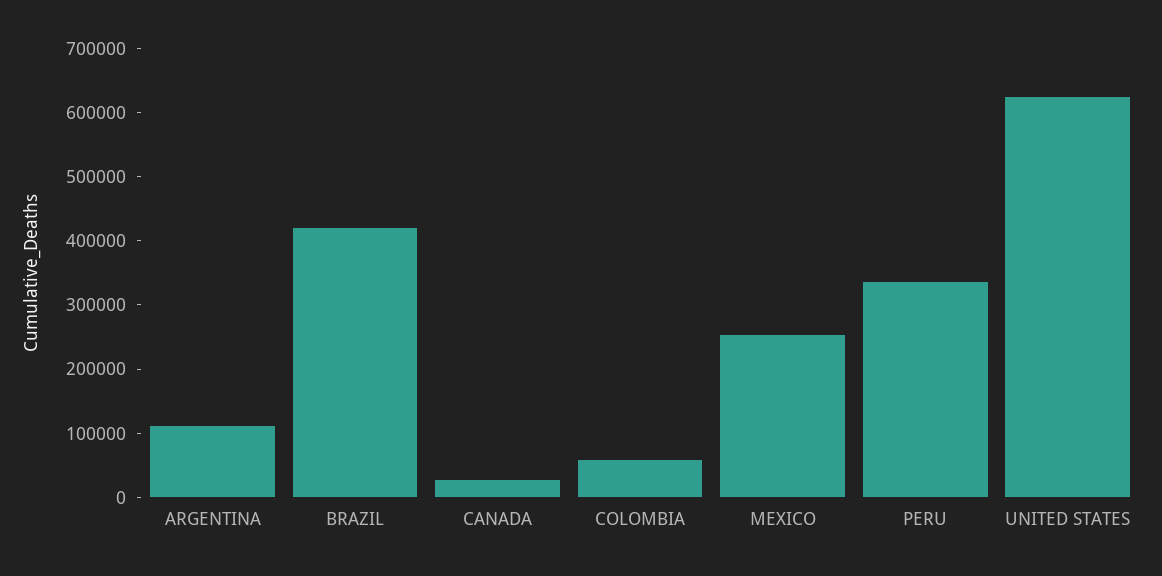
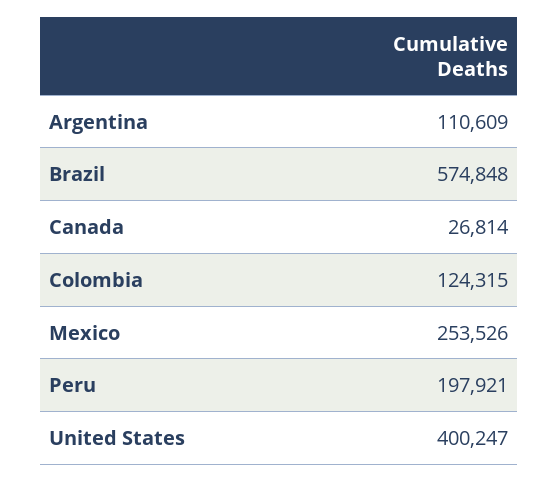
BRAZIL: 420000 -> 574848
COLOMBIA: 60000 -> 124315
PERU: 340000 -> 197921
UNITED STATES: 620000 -> 400247

